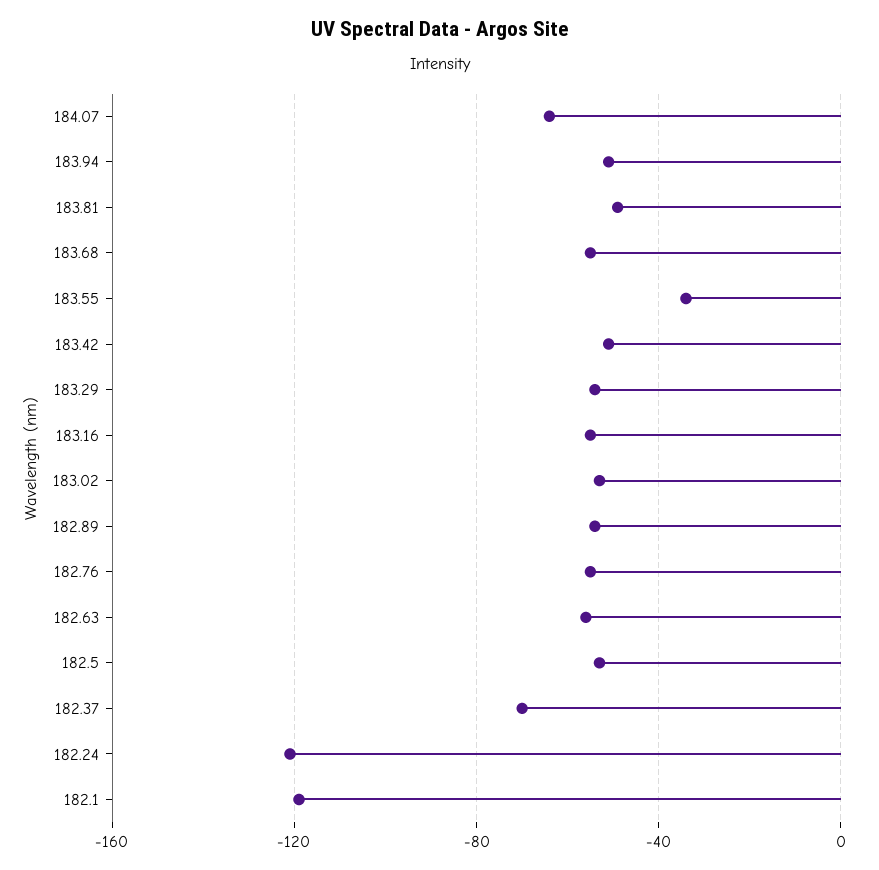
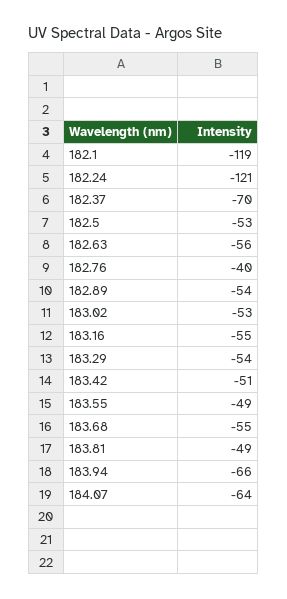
183.94: -50 -> -66
183.55: -35 -> -49
182.76: -55 -> -40

